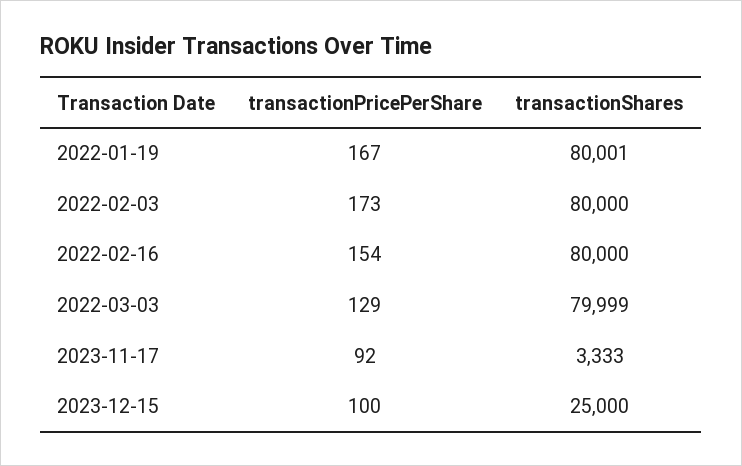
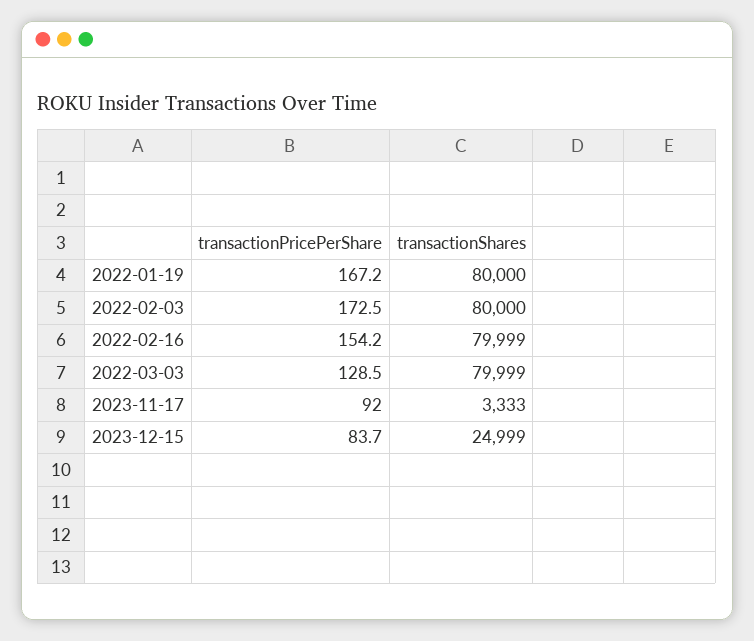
transactionShares, 2022-01-19: 80001 -> 80000
transactionShares, 2022-02-16: 80000 -> 79999
transactionPricePerShare, 2023-12-15: 100 -> 83.7
transactionShares, 2023-12-15: 25000 -> 24999

